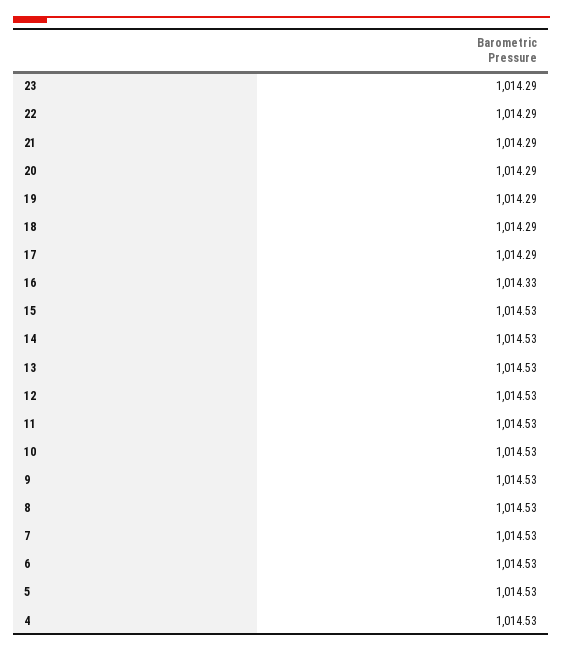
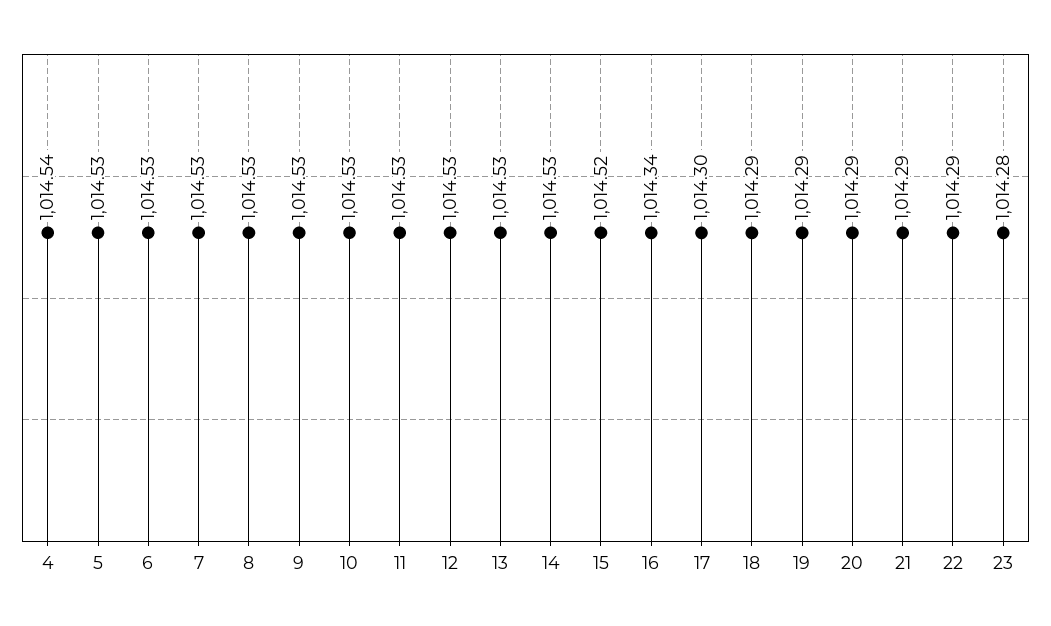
23: 1014.29 -> 1014.28
17: 1014.29 -> 1014.3
16: 1014.33 -> 1014.34
15: 1014.53 -> 1014.52
4: 1014.53 -> 1014.54

